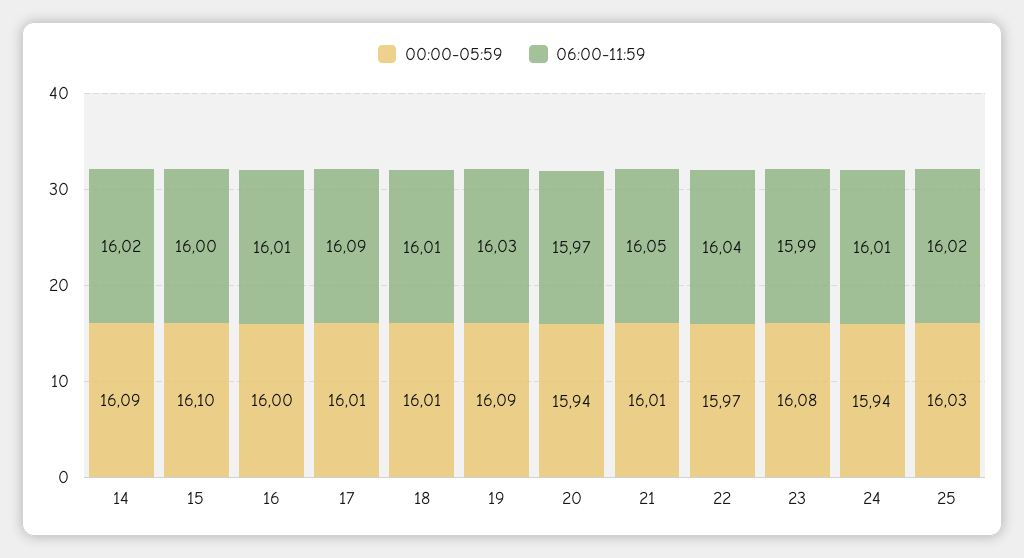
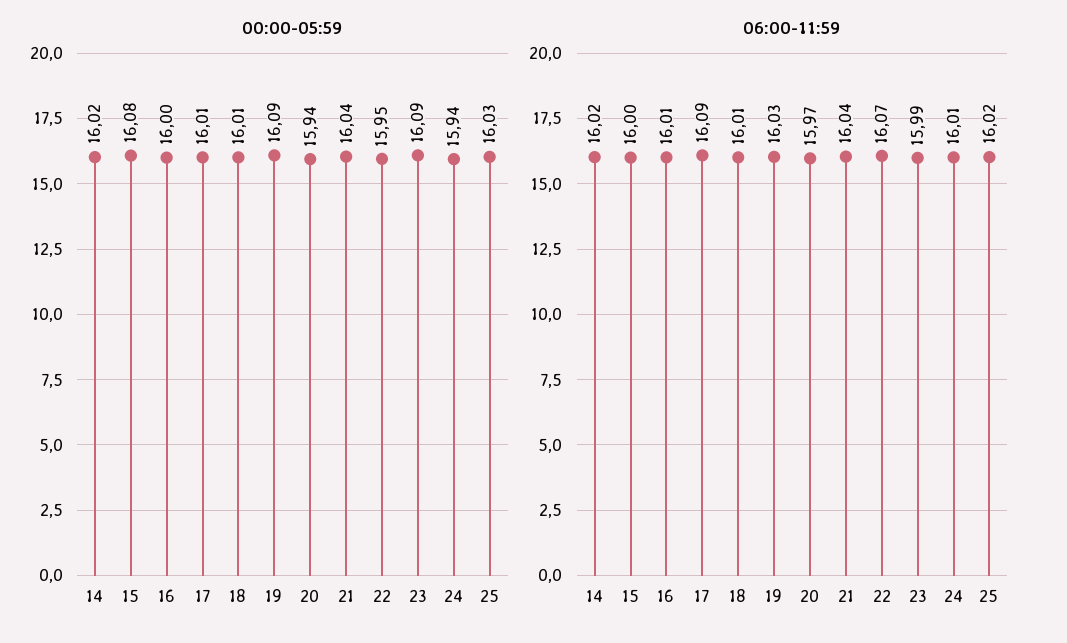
00:00-05:59, 14: 16.09 -> 16.02
00:00-05:59, 15: 16.1 -> 16.08
00:00-05:59, 21: 16.01 -> 16.04
06:00-11:59, 21: 16.05 -> 16.04
00:00-05:59, 22: 15.97 -> 15.95
06:00-11:59, 22: 16.04 -> 16.07
00:00-05:59, 23: 16.08 -> 16.09

